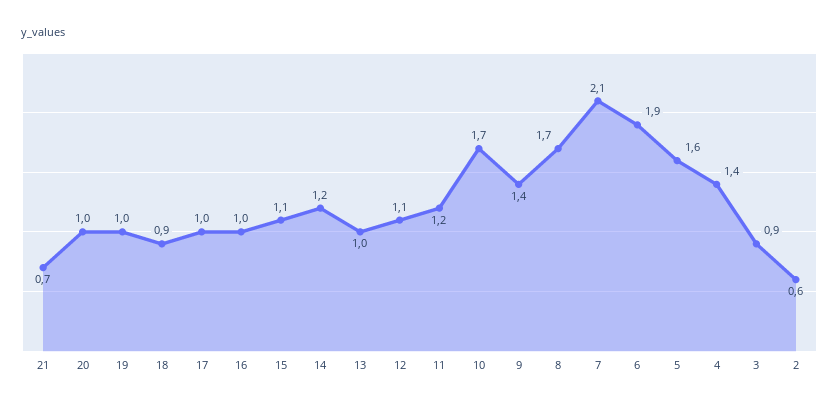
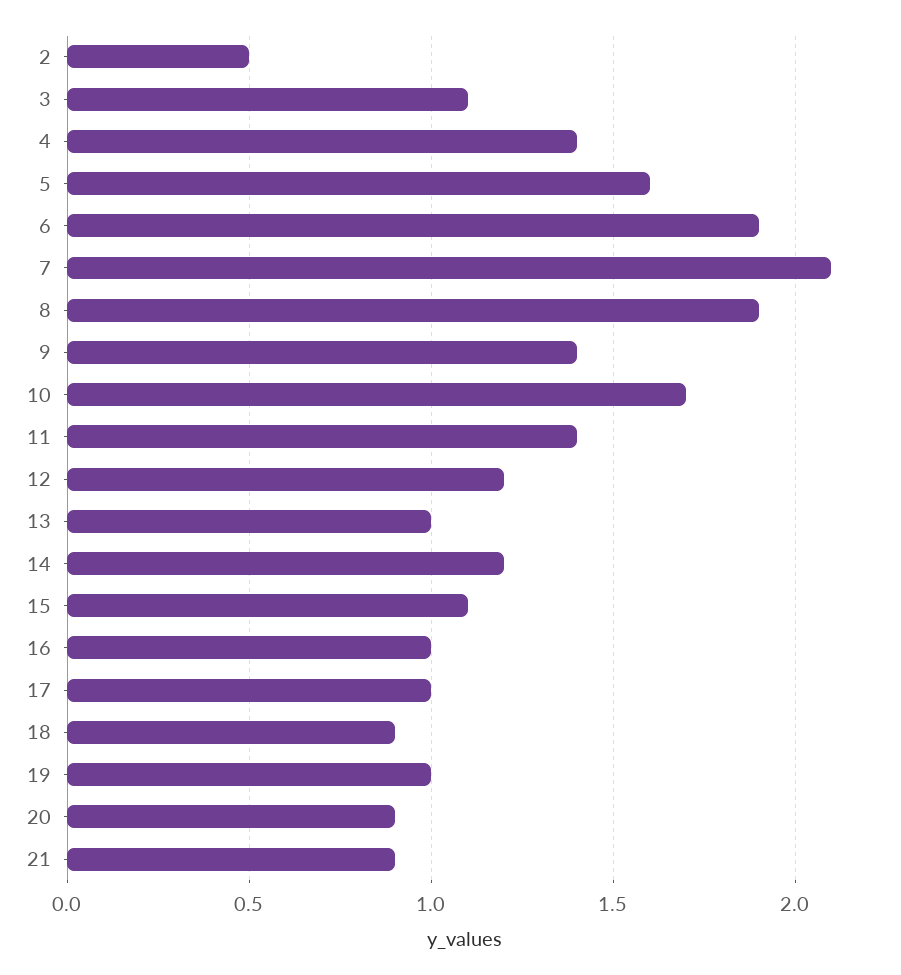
21: 0.7 -> 0.9
20: 1 -> 0.9
12: 1.1 -> 1.2
11: 1.2 -> 1.4
8: 1.7 -> 1.9
3: 0.9 -> 1.1
2: 0.6 -> 0.5

